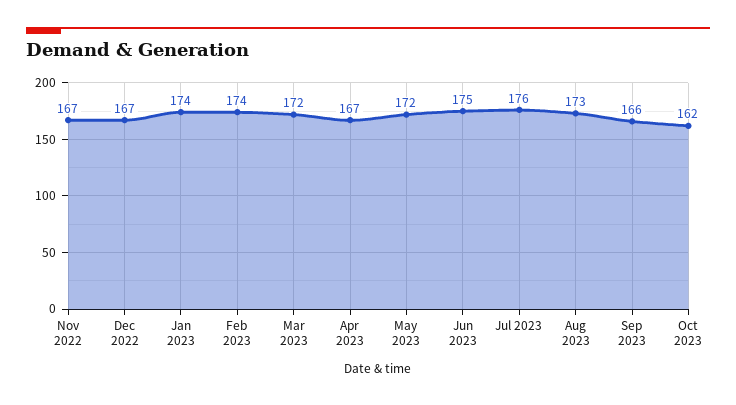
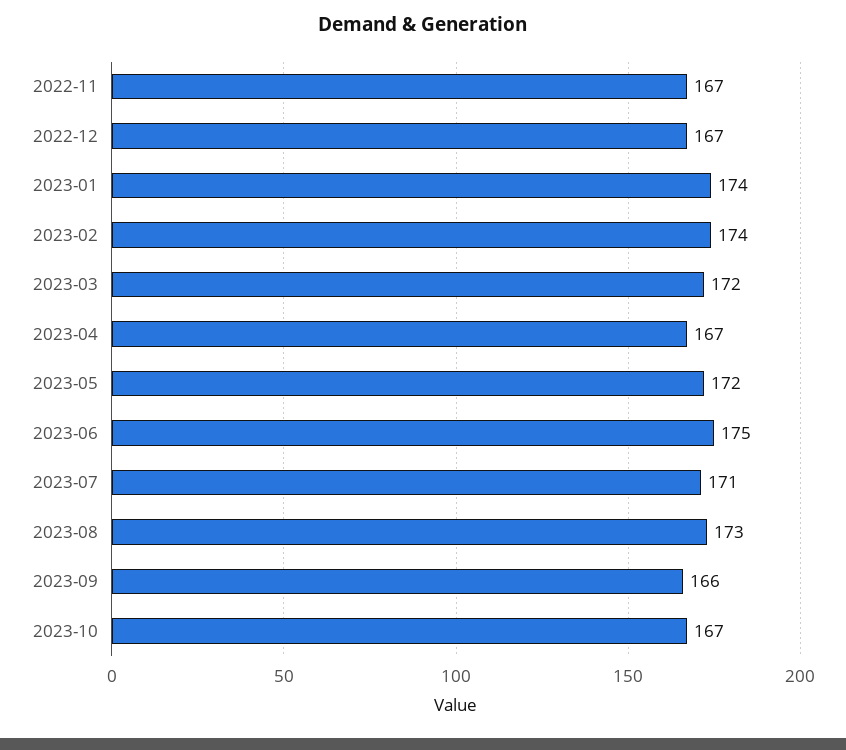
Jul 2023: 176 -> 171
Oct 2023: 162 -> 167

